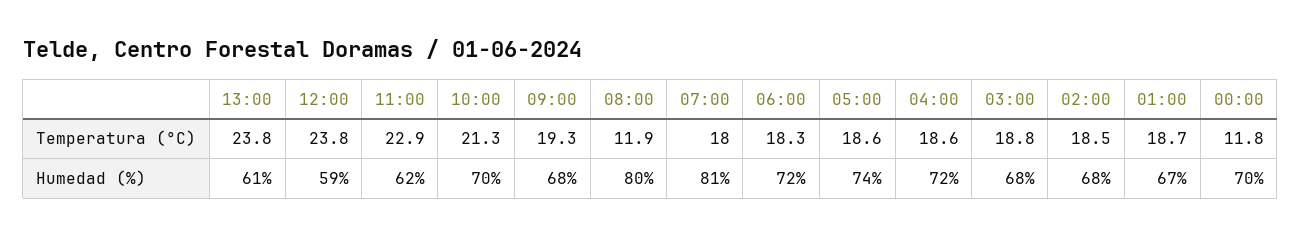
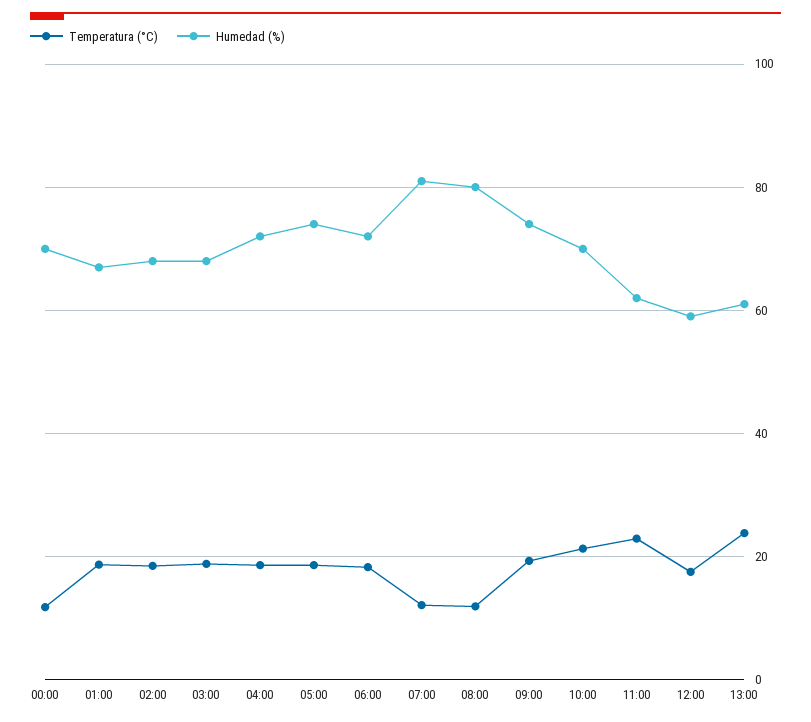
Temperatura (°C), 12:00: 23.8 -> 18
Temperatura (°C), 07:00: 18 -> 12
Humedad (%), 09:00: 68 -> 74

